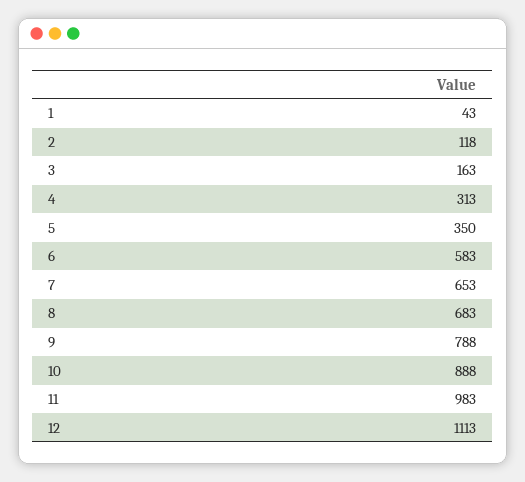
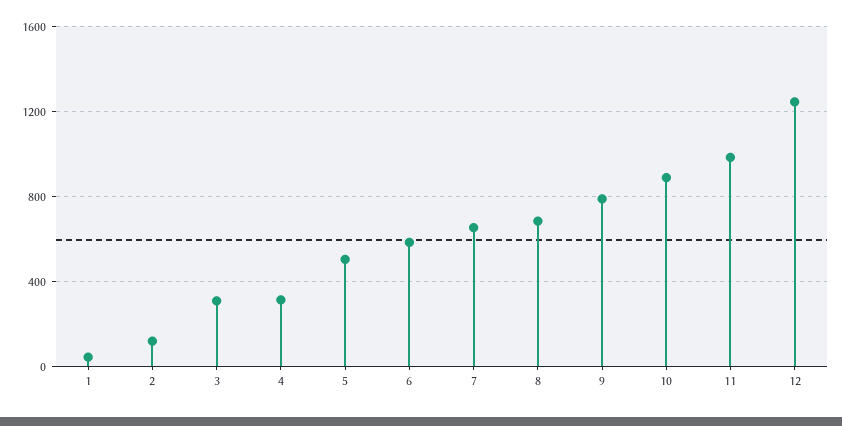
3: 163 -> 300
5: 350 -> 500
12: 1113 -> 1250

